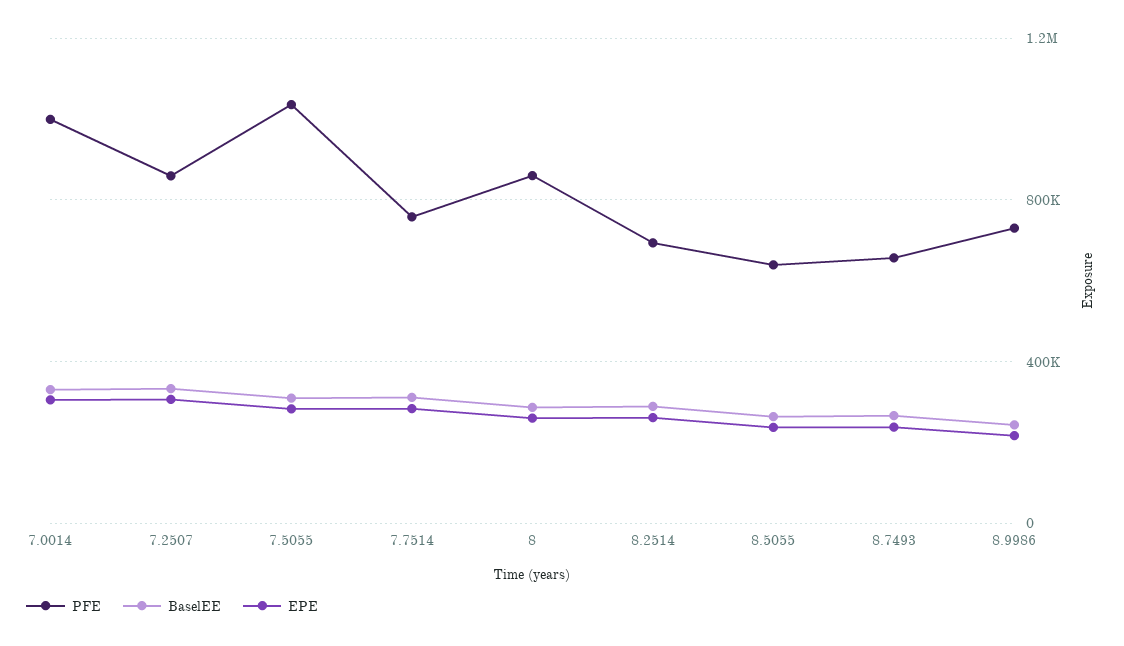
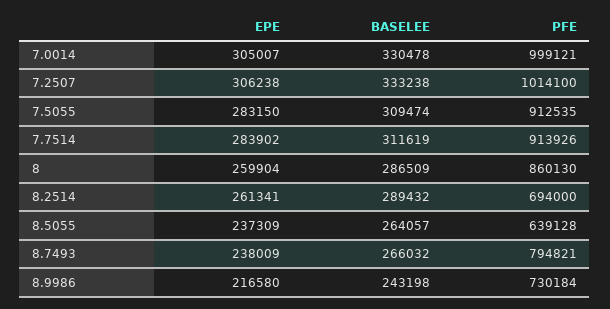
PFE, 7.2507: 850000 -> 1014100
PFE, 7.5055: 1050000 -> 912535
PFE, 7.7514: 750000 -> 913926
PFE, 8.7493: 650000 -> 794821

